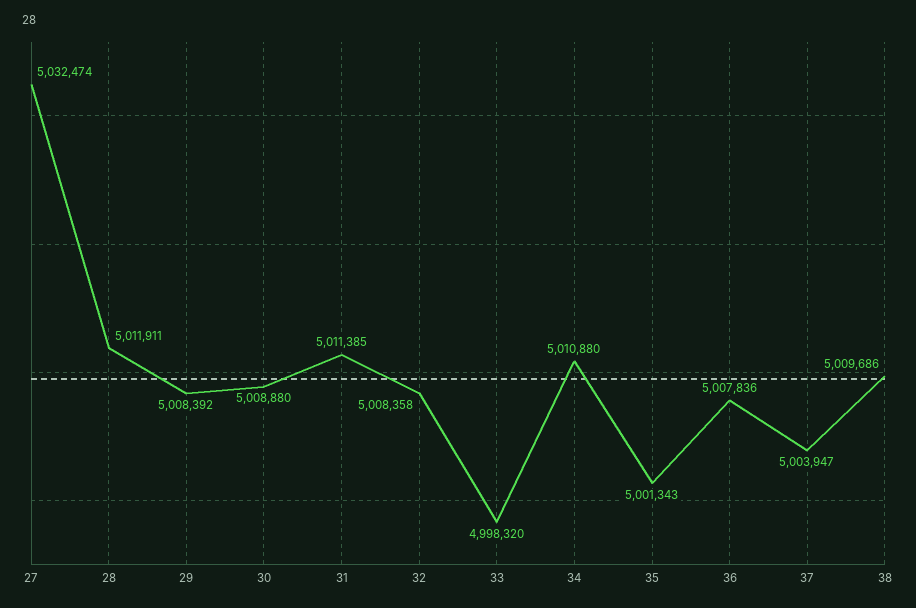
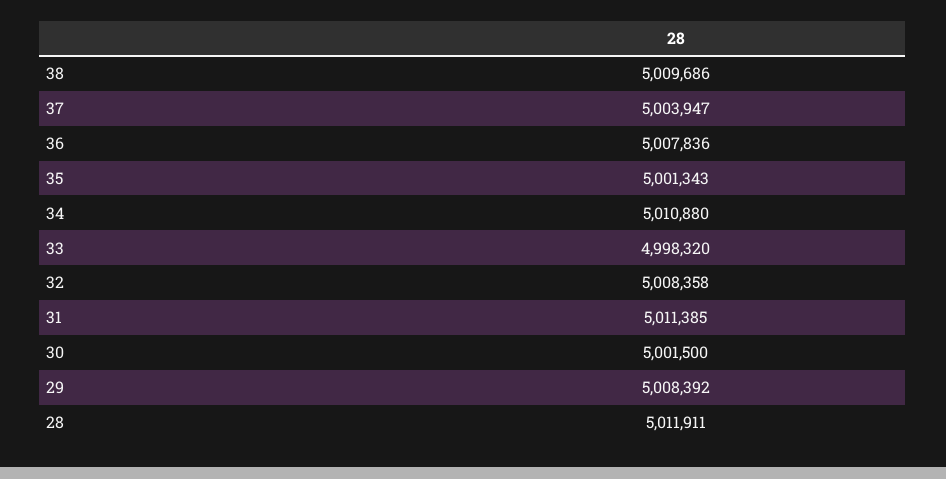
27: 5032474 -> none
30: 5008880 -> 5001500

